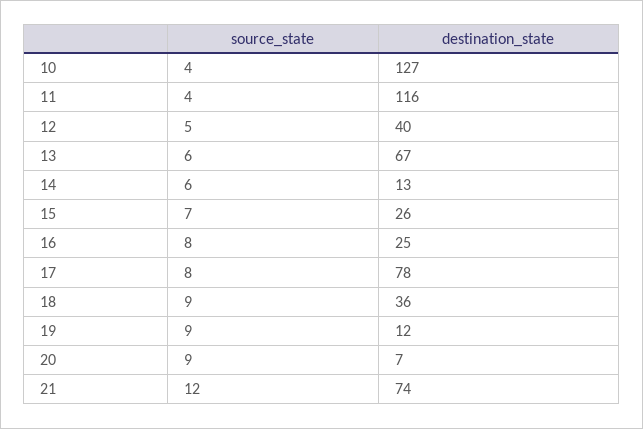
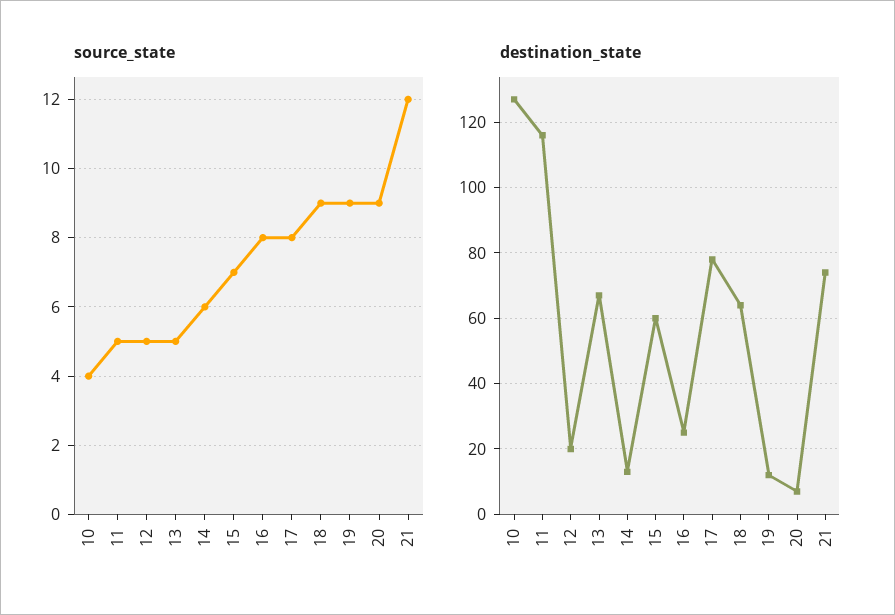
source_state, 11: 4 -> 5
destination_state, 12: 40 -> 20
source_state, 13: 6 -> 5
destination_state, 15: 26 -> 60
destination_state, 18: 36 -> 65

